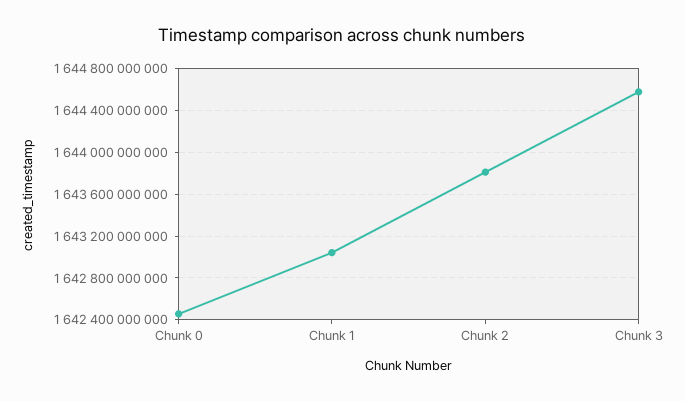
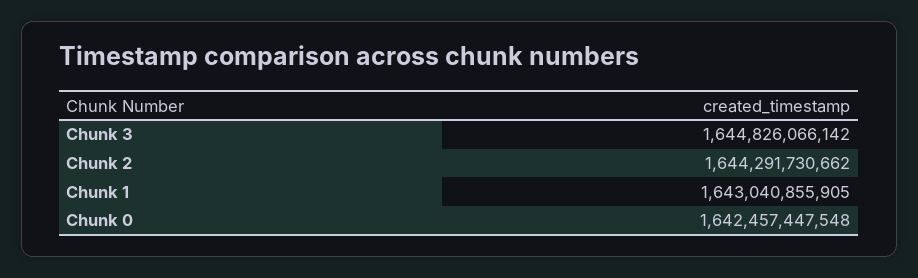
Chunk 2: 1643800000000 -> 1644291730662
Chunk 3: 1644600000000 -> 1644826066142

